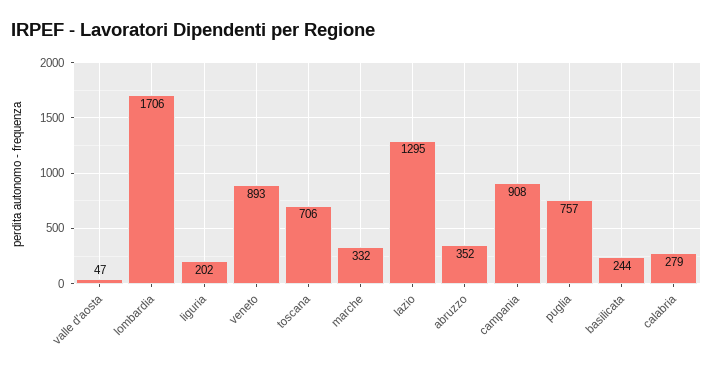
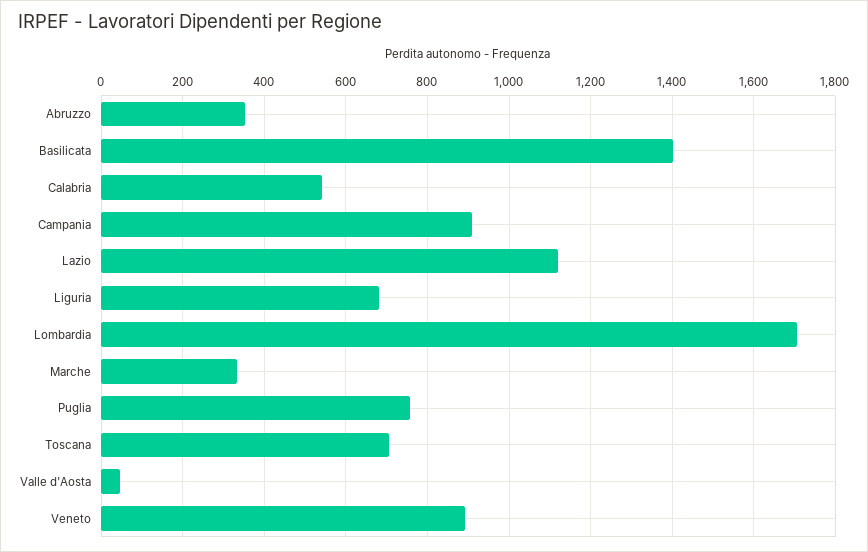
liguria: 202 -> 680
lazio: 1295 -> 1120
basilicata: 244 -> 1400
calabria: 279 -> 540

